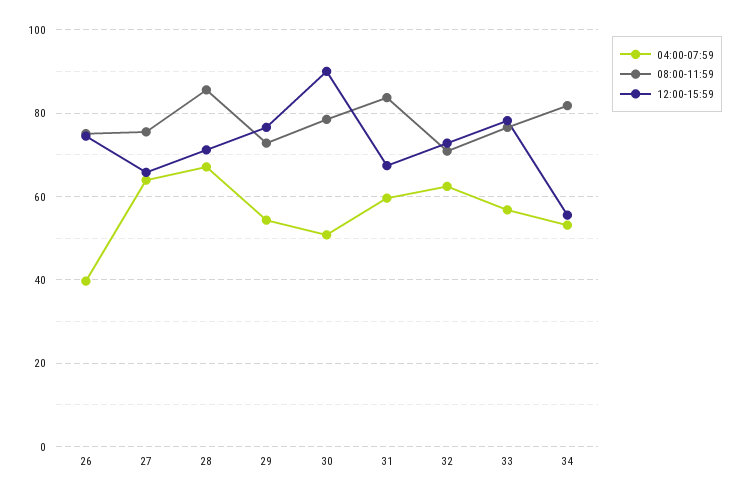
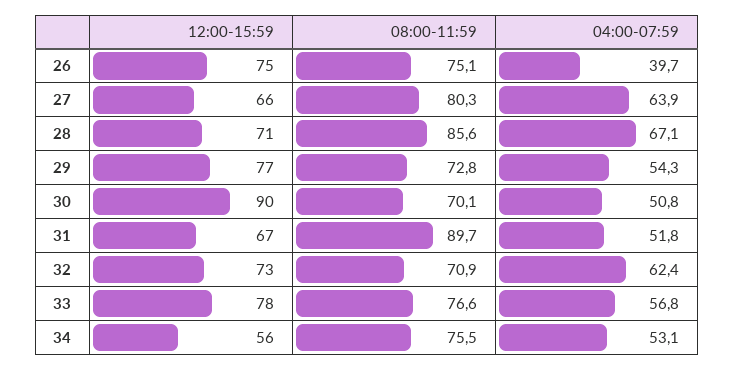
08:00-11:59, 27: 76 -> 80.3
08:00-11:59, 30: 78 -> 70.1
04:00-07:59, 31: 60 -> 51.8
08:00-11:59, 31: 84 -> 89.7
08:00-11:59, 34: 82 -> 75.5

